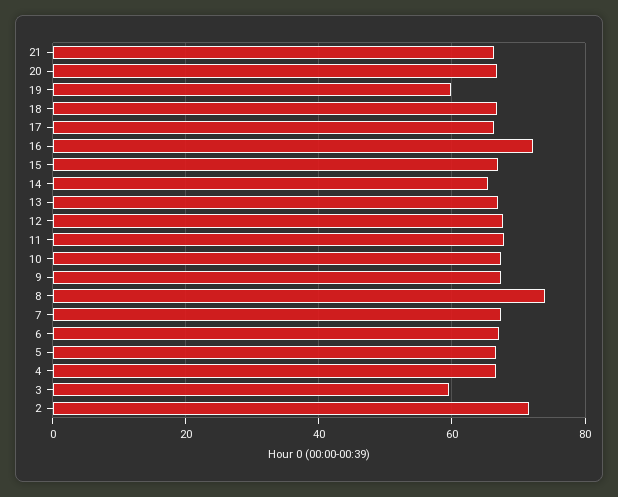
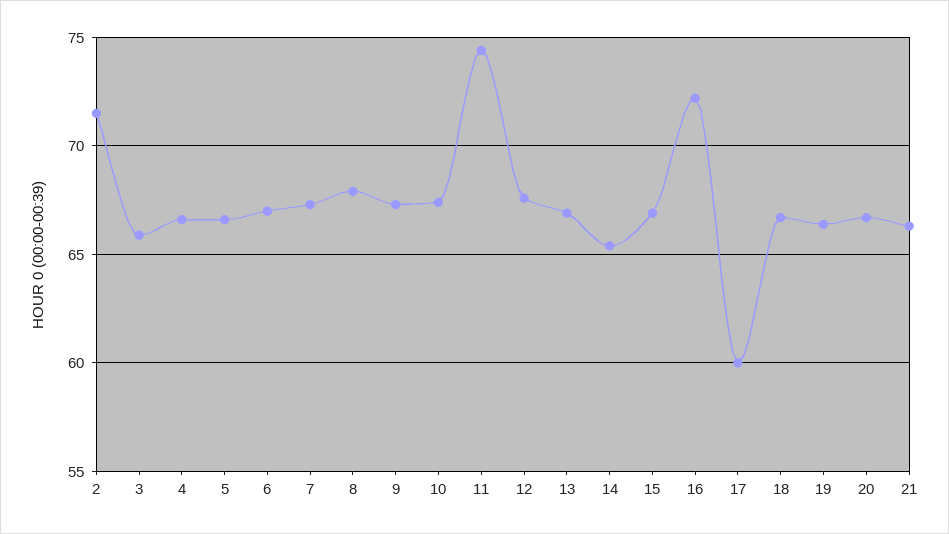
19: 60 -> 66.5
17: 66 -> 60
11: 68 -> 74.5
8: 74 -> 68
3: 60 -> 66

